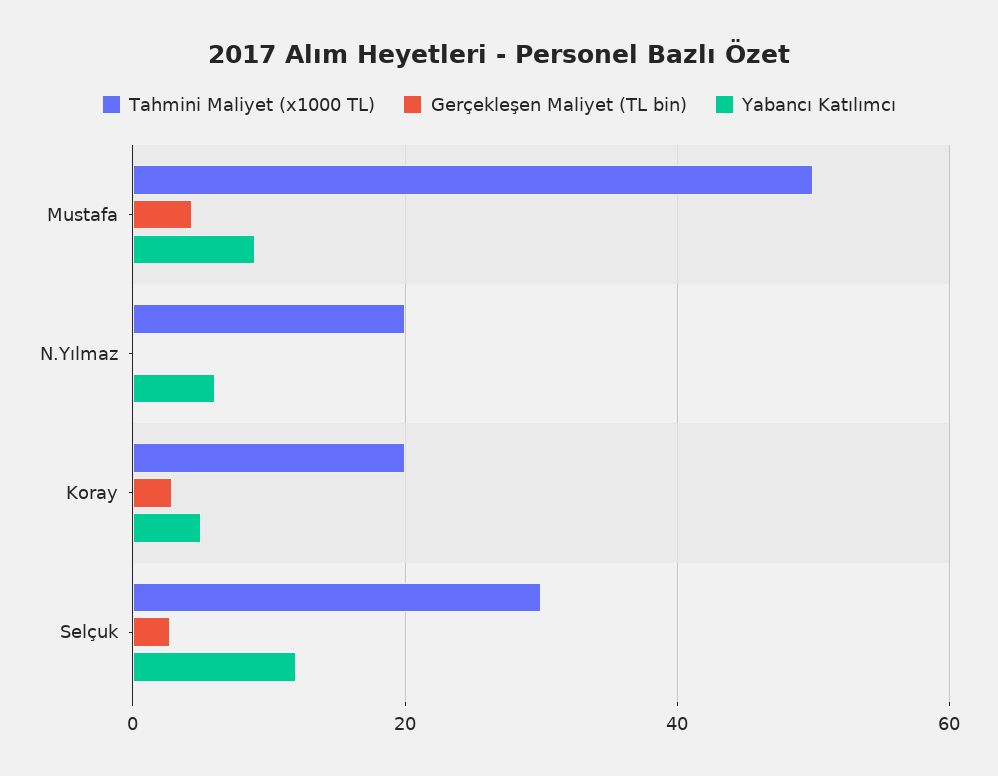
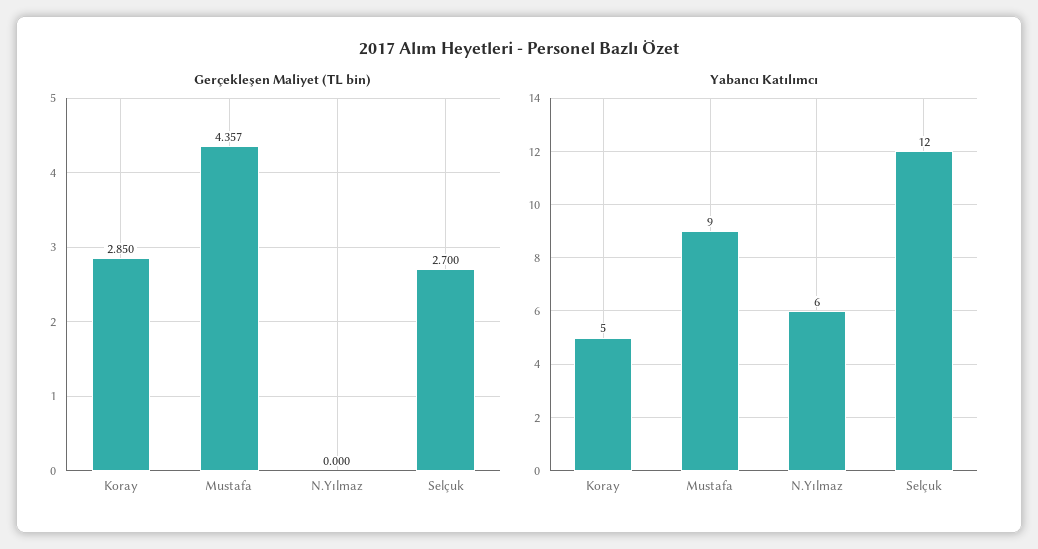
Tahmini Maliyet (x1000 TL), Mustafa: 50 -> none
Tahmini Maliyet (x1000 TL), N.Yılmaz: 20 -> none
Tahmini Maliyet (x1000 TL), Koray: 20 -> none
Tahmini Maliyet (x1000 TL), Selçuk: 30 -> none

